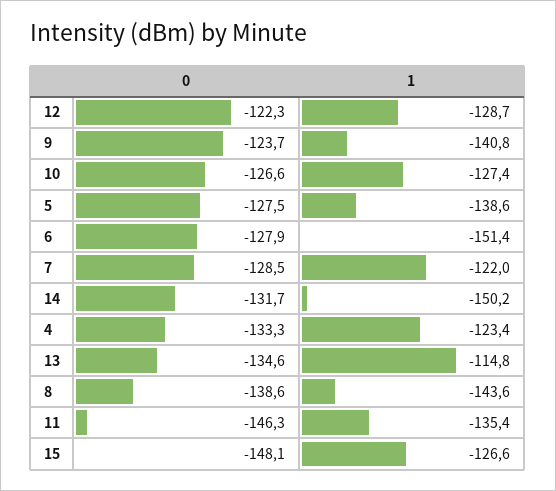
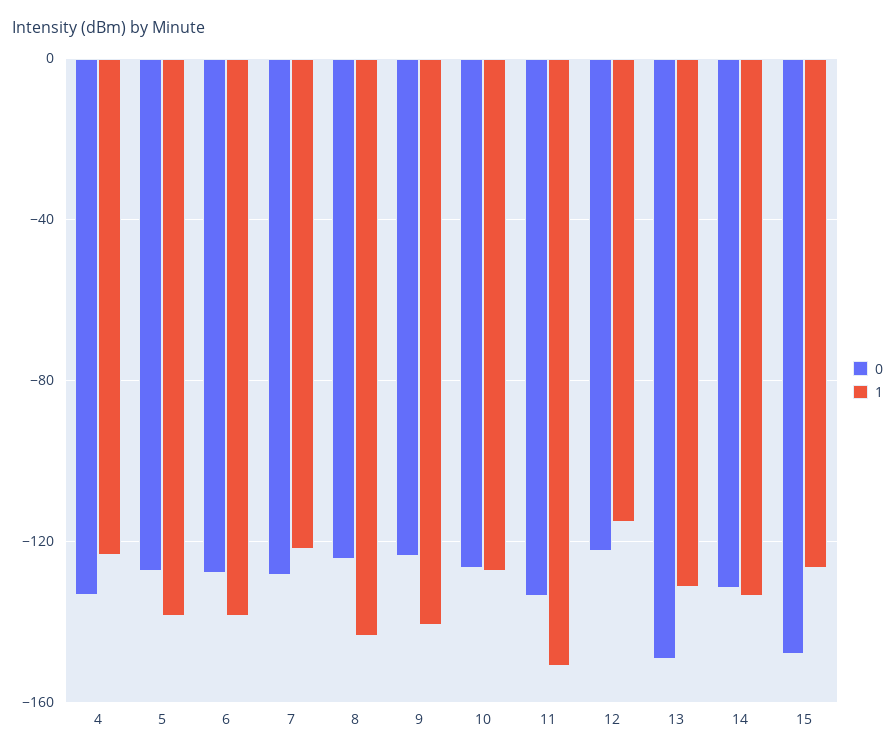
1, 12: -128.7 -> -115
1, 6: -151.4 -> -140
1, 14: -150.2 -> -135
0, 13: -134.6 -> -150
1, 13: -114.8 -> -130
0, 8: -138.6 -> -125
0, 11: -146.3 -> -135
1, 11: -135.4 -> -150

